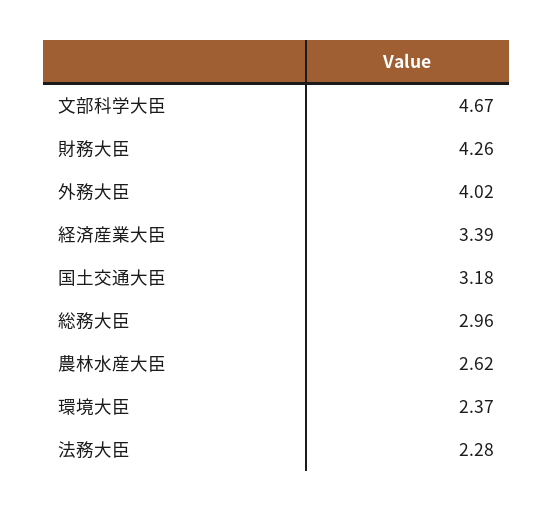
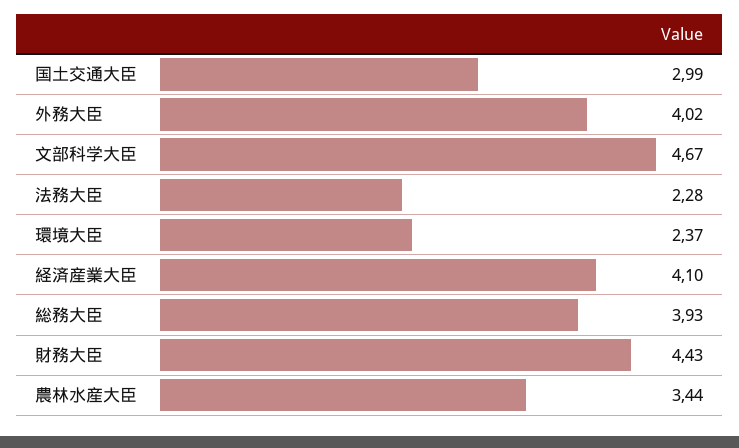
財務大臣: 4.26 -> 4.43
経済産業大臣: 3.39 -> 4.1
国土交通大臣: 3.18 -> 2.99
総務大臣: 2.96 -> 3.93
農林水産大臣: 2.62 -> 3.44

